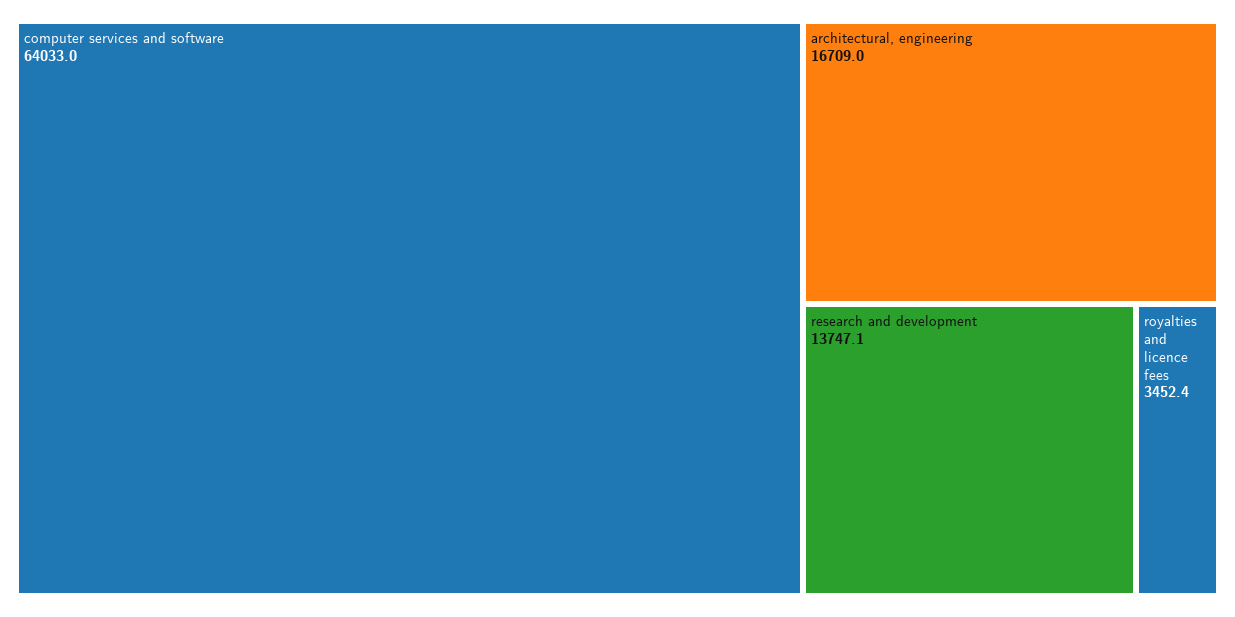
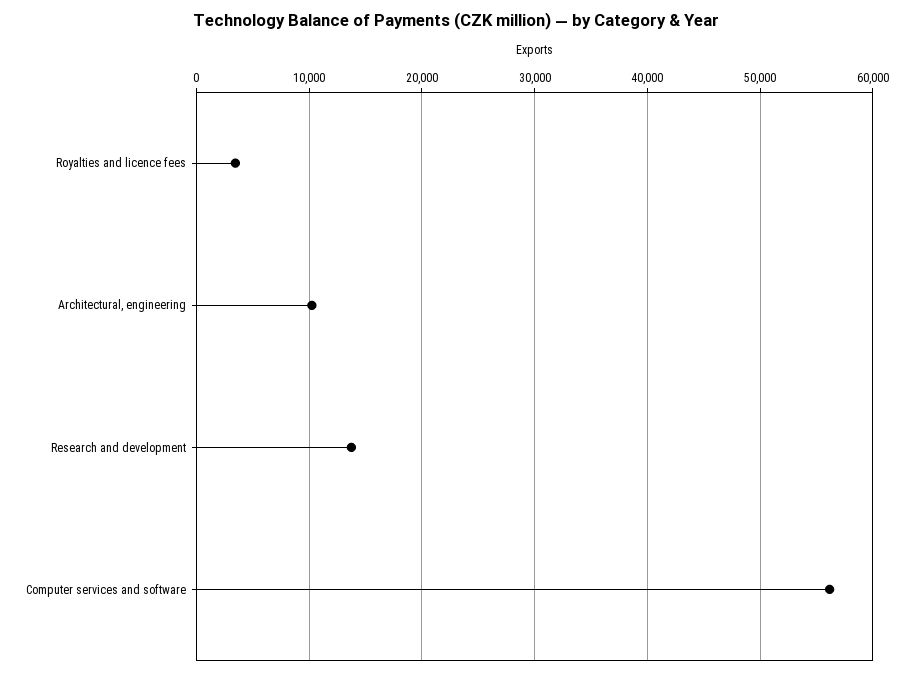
computer services and software: 64033 -> 56000
architectural, engineering: 16709 -> 10000

